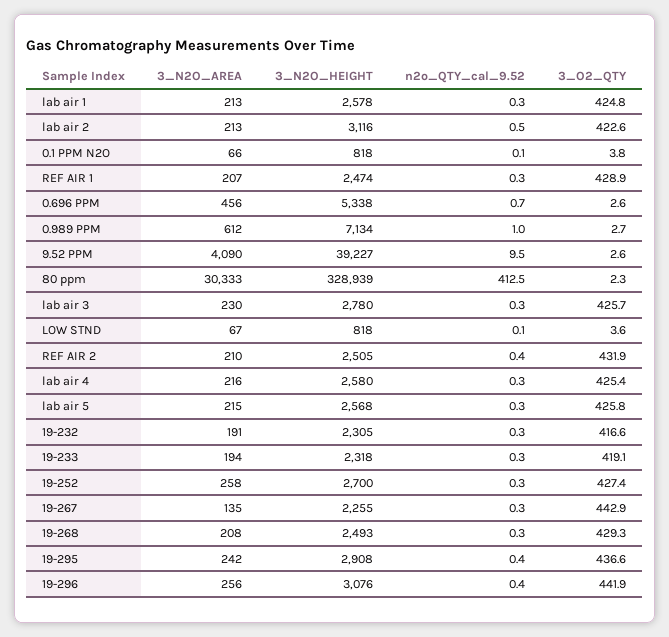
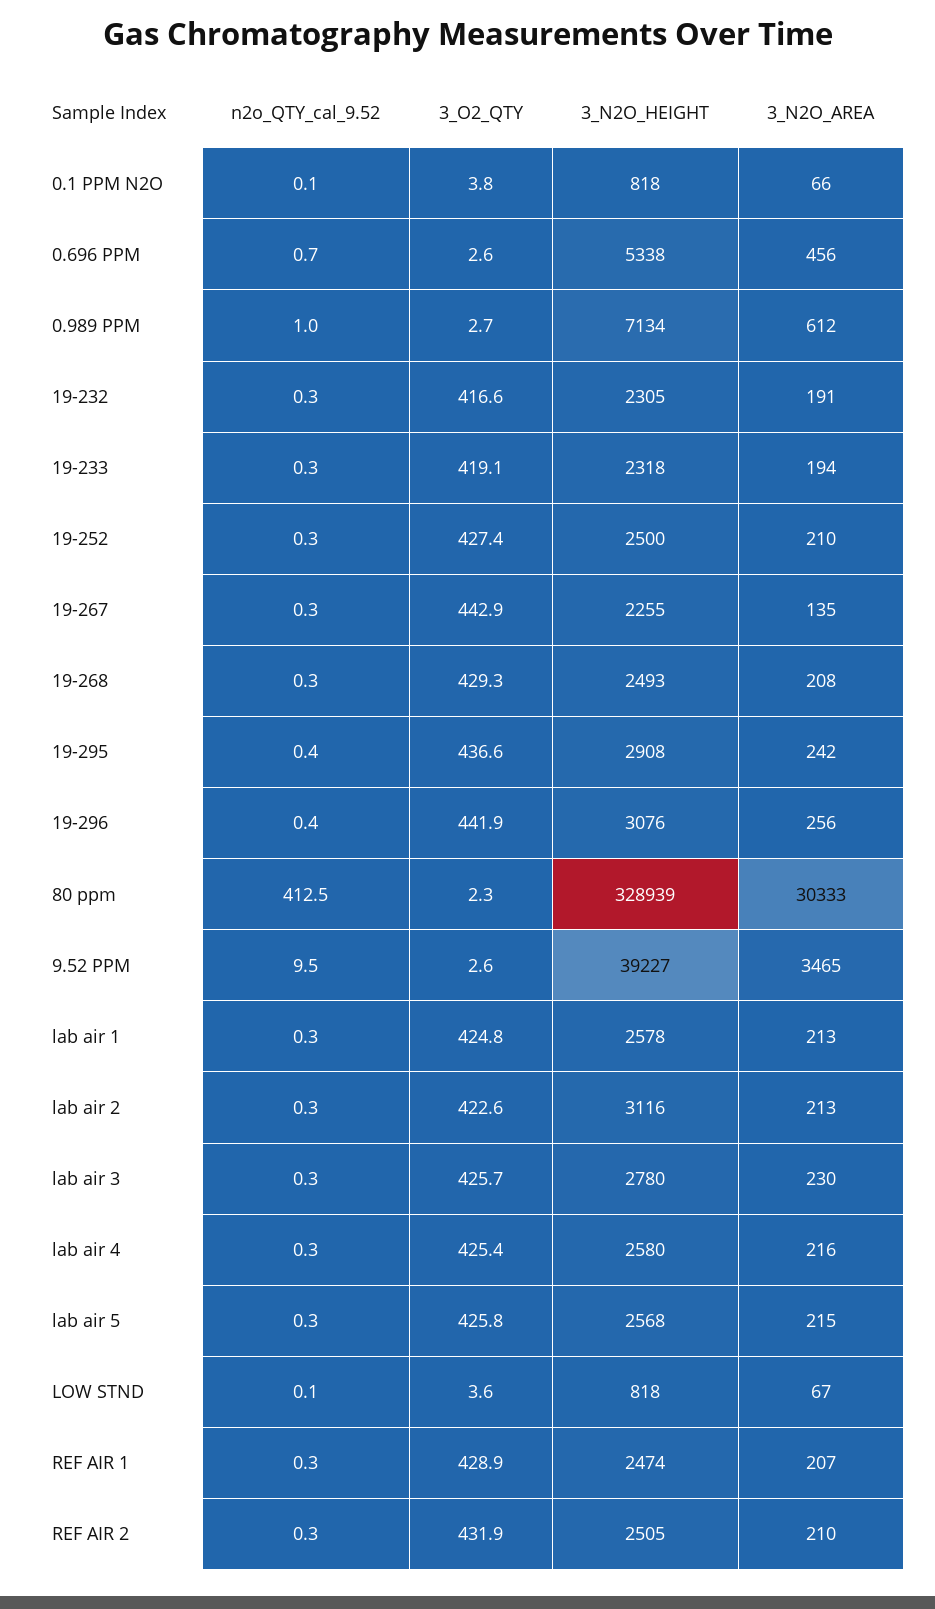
n2o_QTY_cal_9.52, lab air 2: 0.5 -> 0.3
3_N2O_AREA, 9.52 PPM: 4090 -> 3465
n2o_QTY_cal_9.52, REF AIR 2: 0.4 -> 0.3
3_N2O_AREA, 19-252: 258 -> 210
3_N2O_HEIGHT, 19-252: 2700 -> 2500

